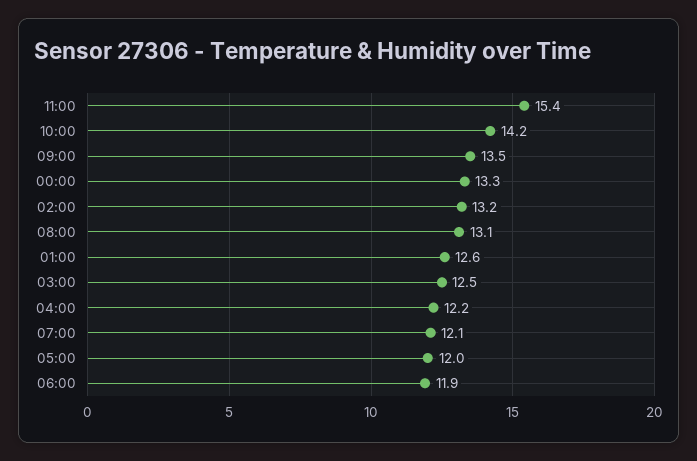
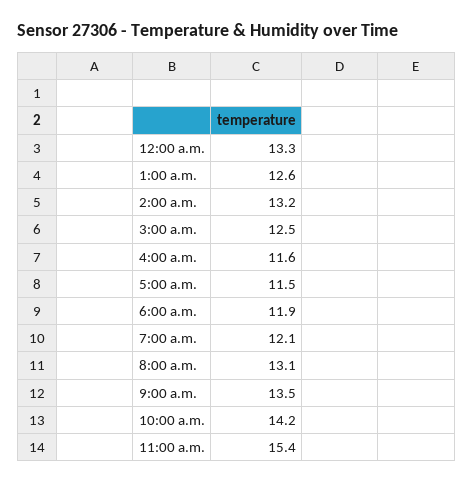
04:00: 12.2 -> 11.6
05:00: 12 -> 11.5

